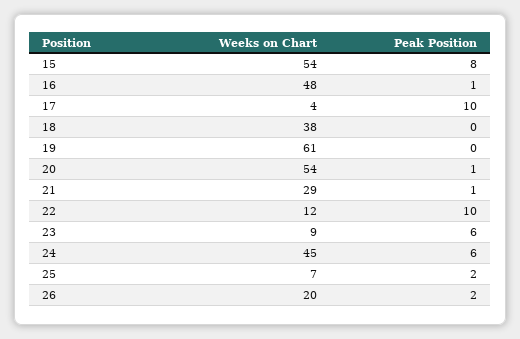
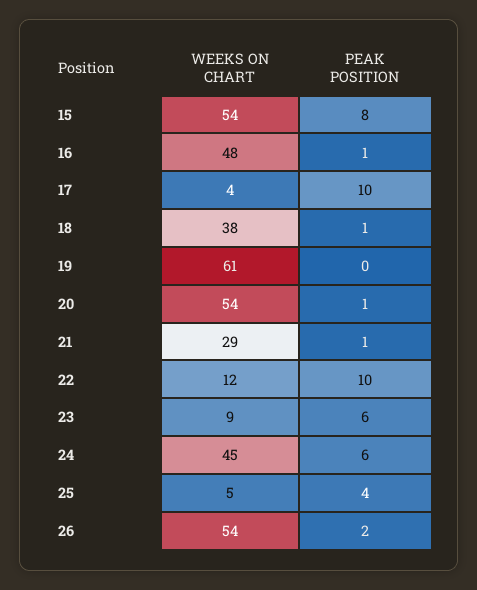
Peak Position, 18: 0 -> 1
Weeks on Chart, 25: 7 -> 5
Peak Position, 25: 2 -> 4
Weeks on Chart, 26: 20 -> 54

